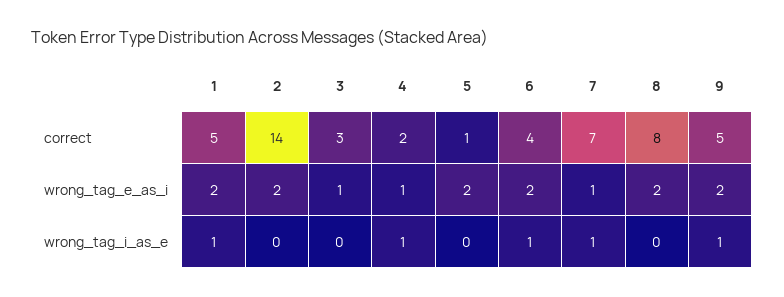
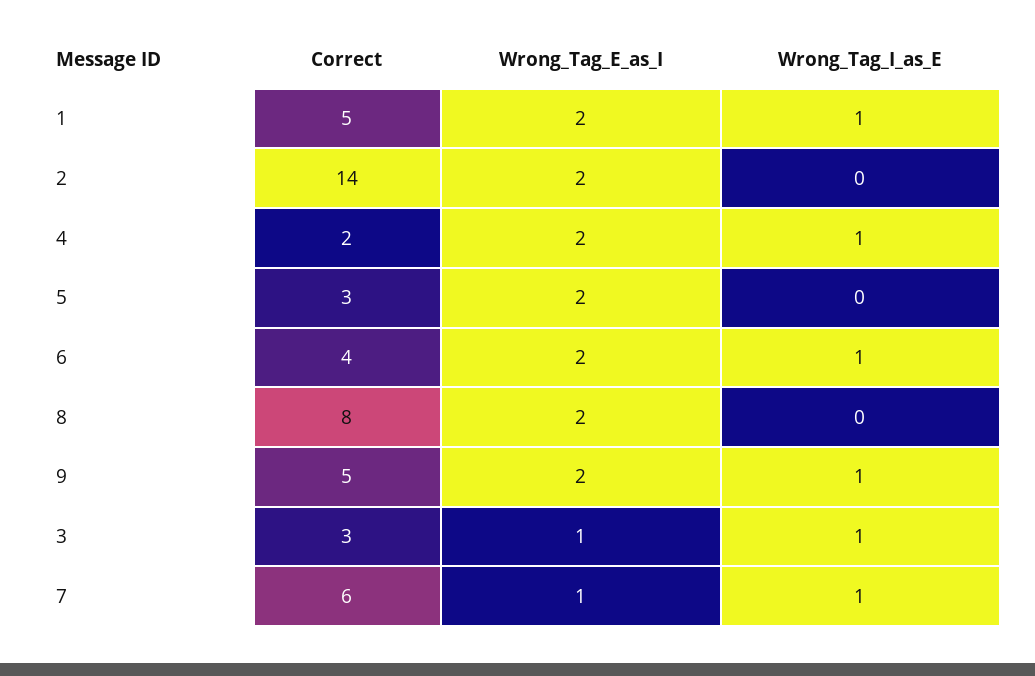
5, correct: 1 -> 3
7, correct: 7 -> 6
4, wrong_tag_e_as_i: 1 -> 2
3, wrong_tag_i_as_e: 0 -> 1

